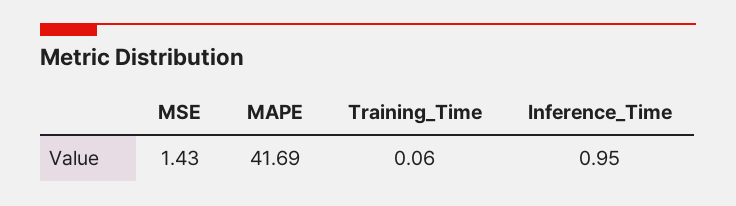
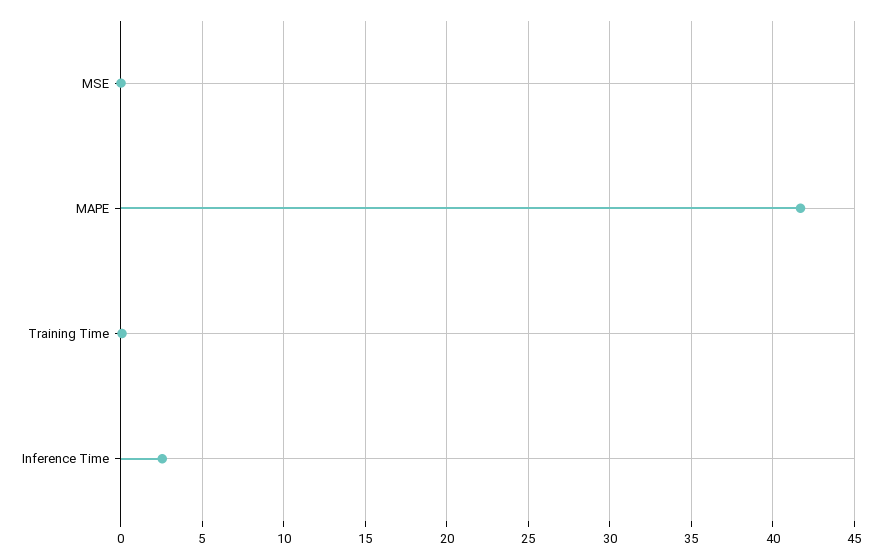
MSE: 1.43 -> 0
Inference_Time: 0.95 -> 2.5

